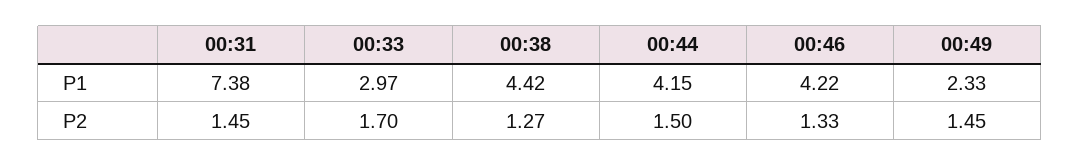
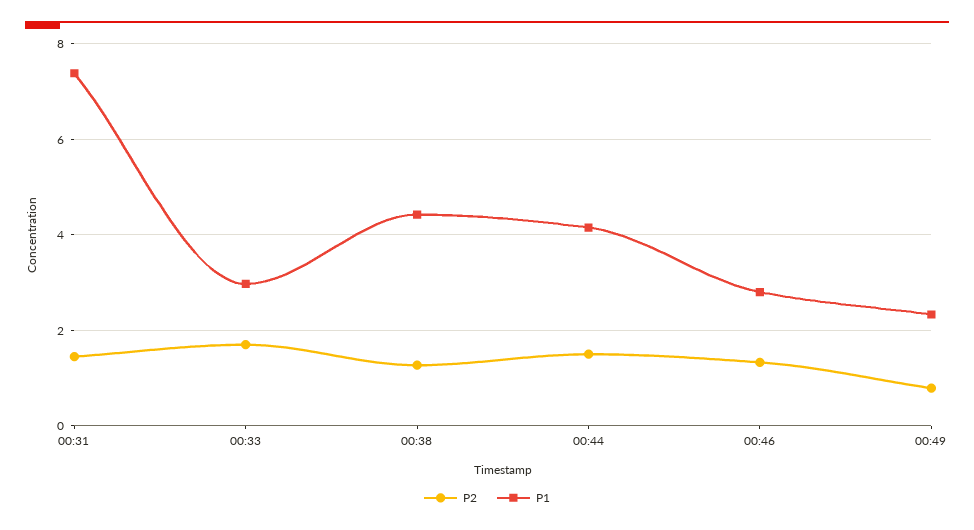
P1, 00:46: 4.22 -> 2.8
P2, 00:49: 1.45 -> 0.8

